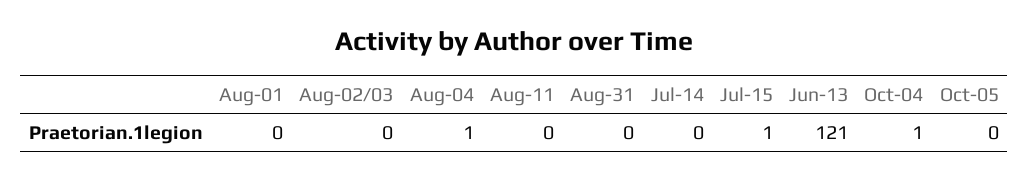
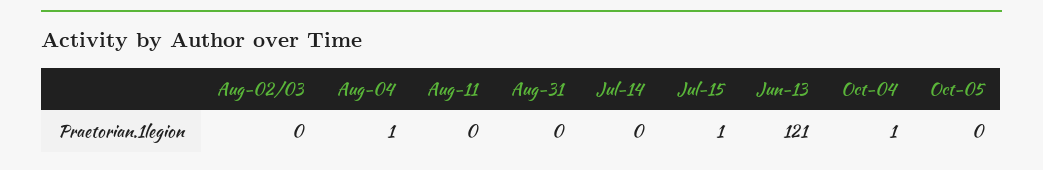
Aug-01: 0 -> none

